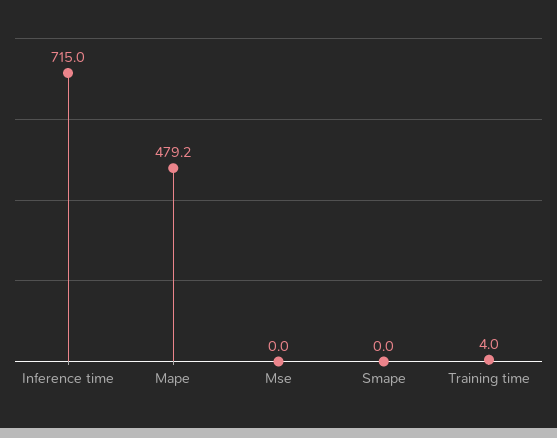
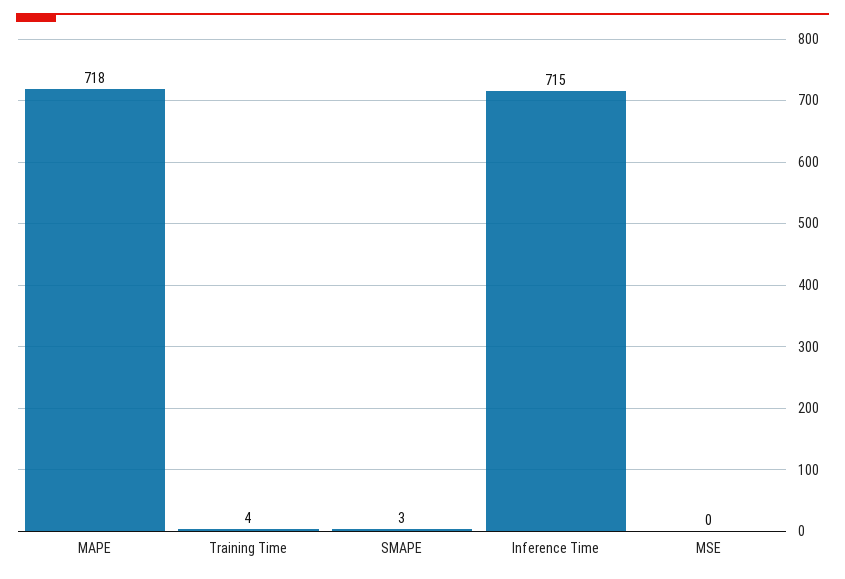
Mape: 479.2 -> 718
Smape: 0 -> 3

